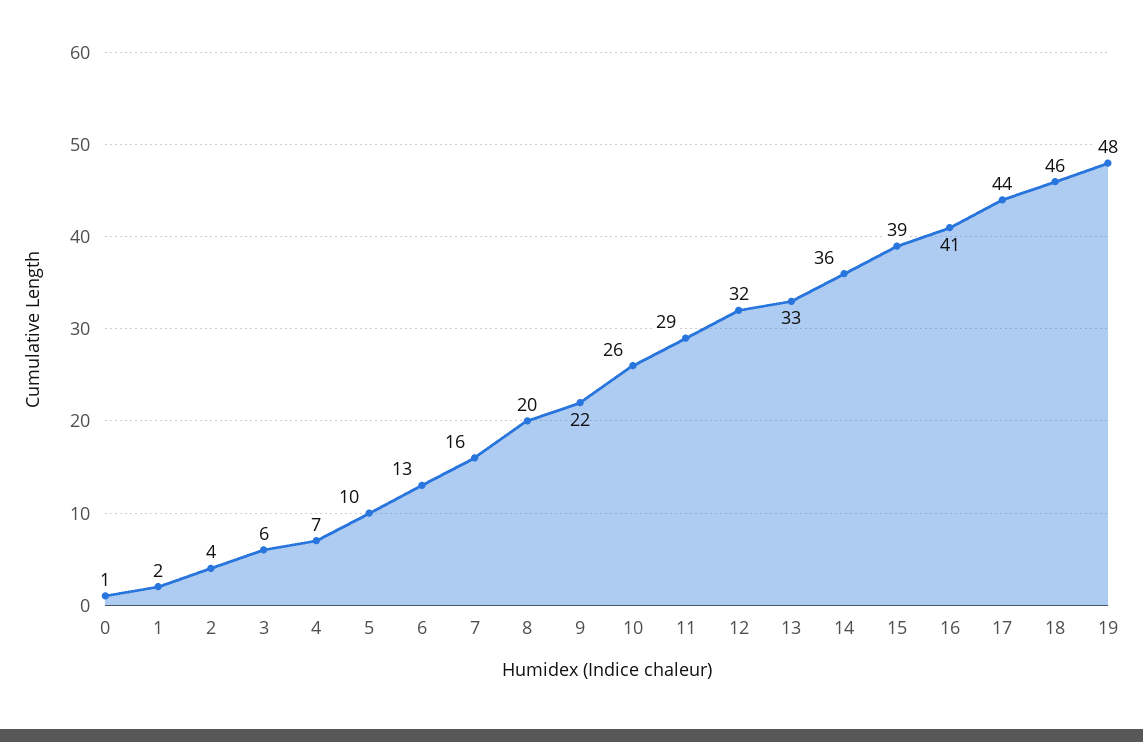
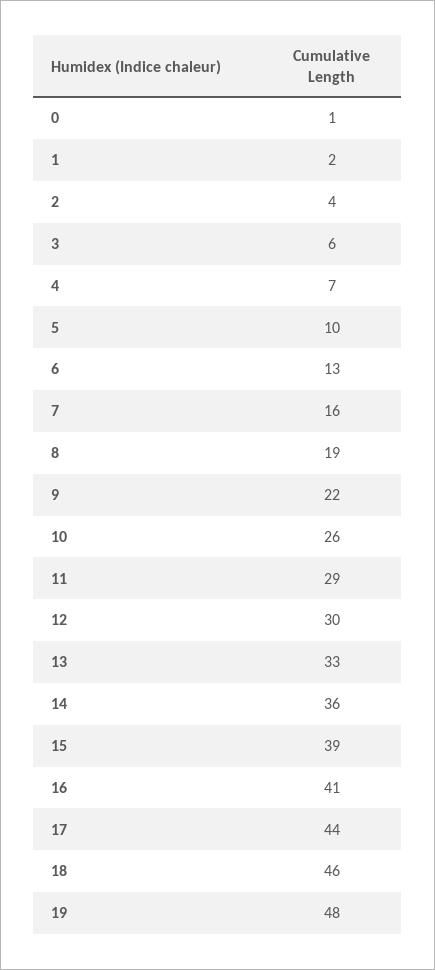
8: 20 -> 19
12: 32 -> 30

